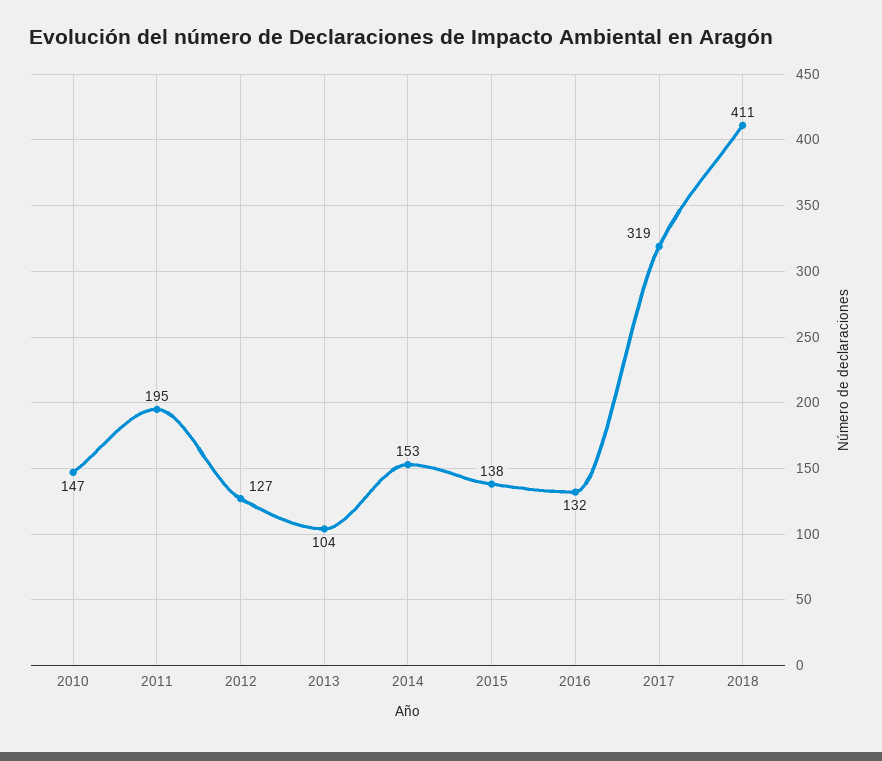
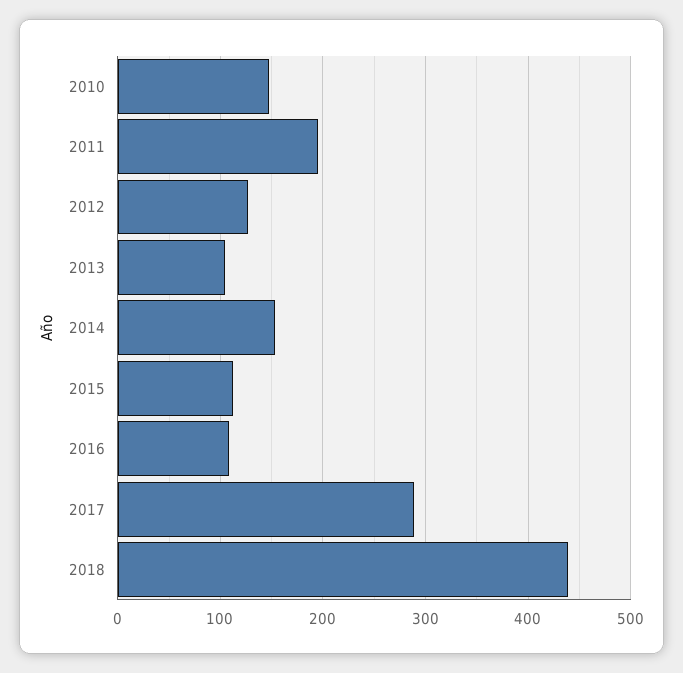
2015: 138 -> 110
2016: 132 -> 110
2017: 319 -> 290
2018: 411 -> 440

